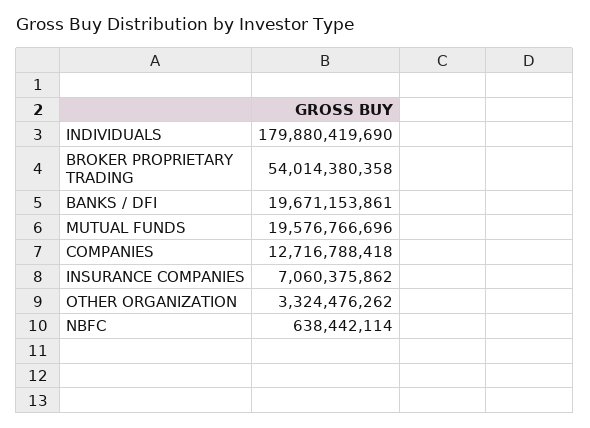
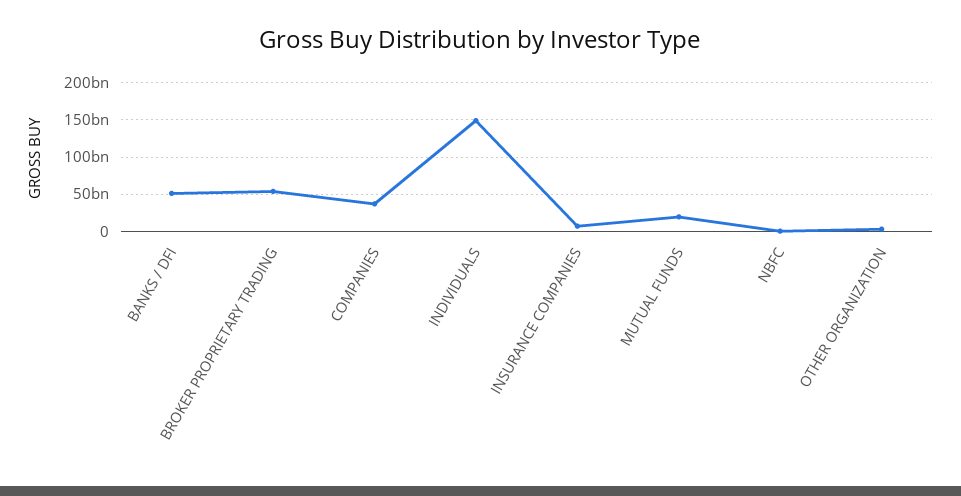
INDIVIDUALS: 179880419690 -> 150000000000
BANKS / DFI: 19671153861 -> 50000000000
COMPANIES: 12716788418 -> 40000000000

